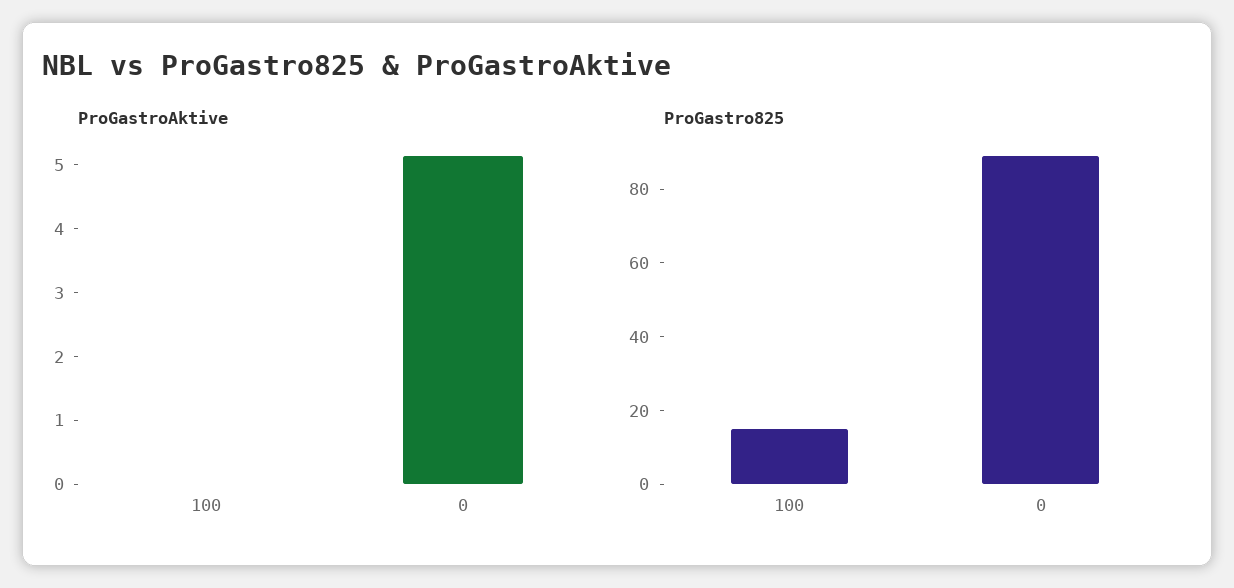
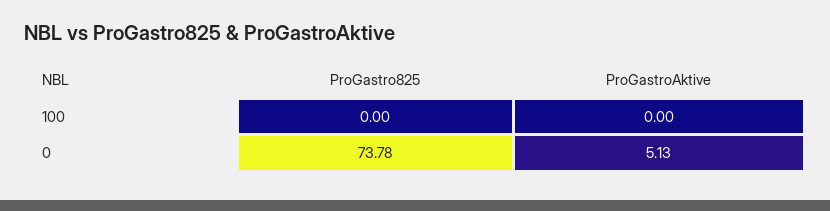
ProGastro825, 100: 15 -> 0
ProGastro825, 0: 90 -> 73.78

